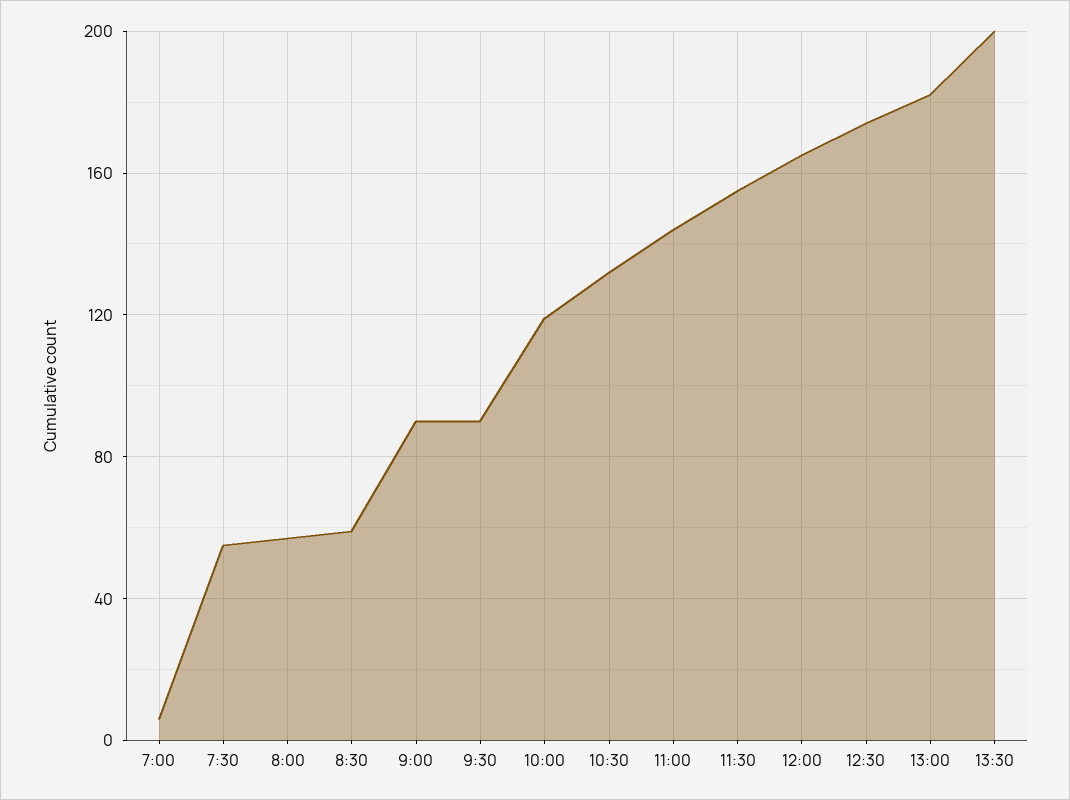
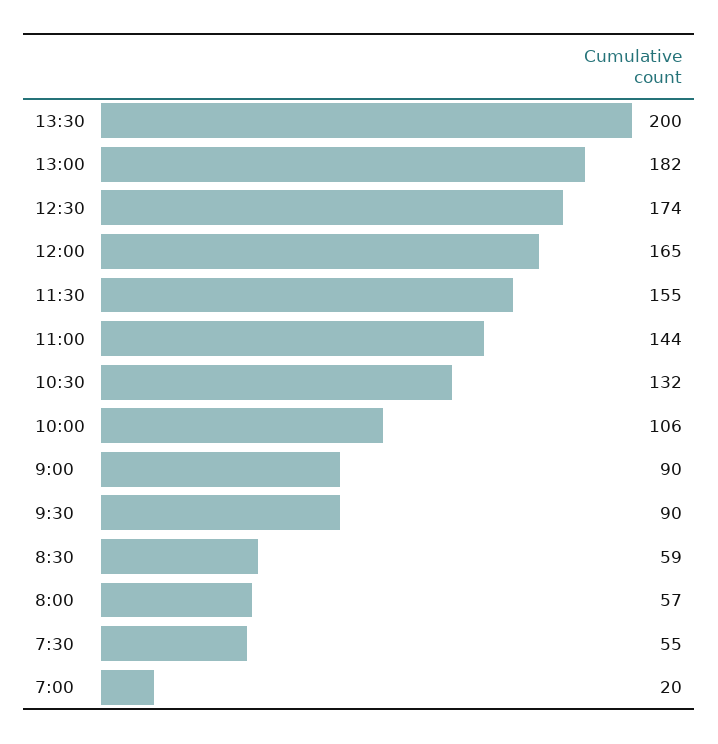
7:00: 5 -> 20
10:00: 120 -> 106

